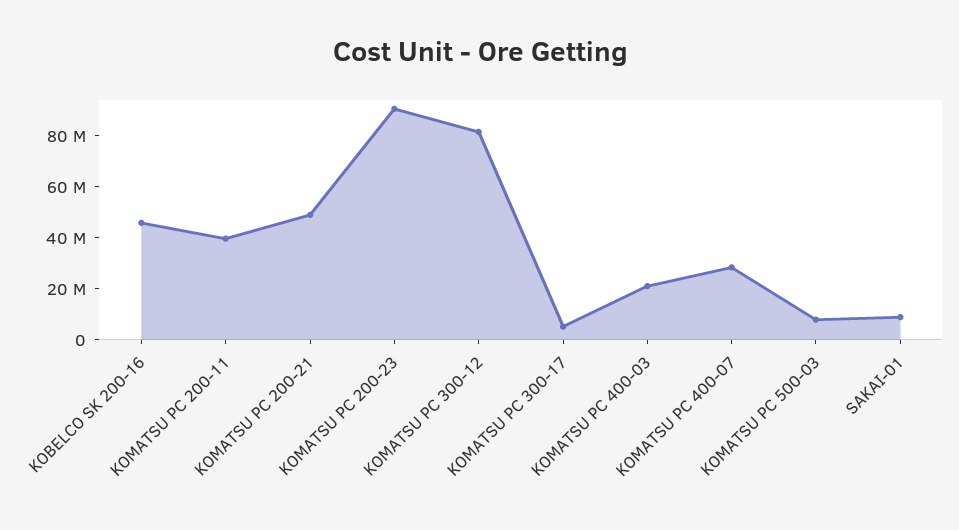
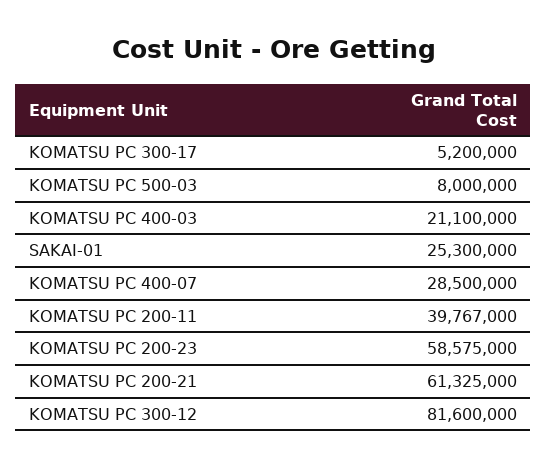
KOBELCO SK 200-16: 45000000 -> none
KOMATSU PC 200-21: 50000000 -> 61325000
KOMATSU PC 200-23: 90000000 -> 58575000
SAKAI-01: 10000000 -> 25300000

